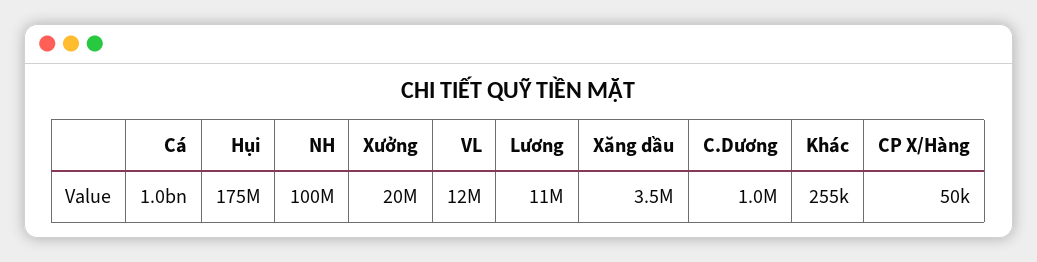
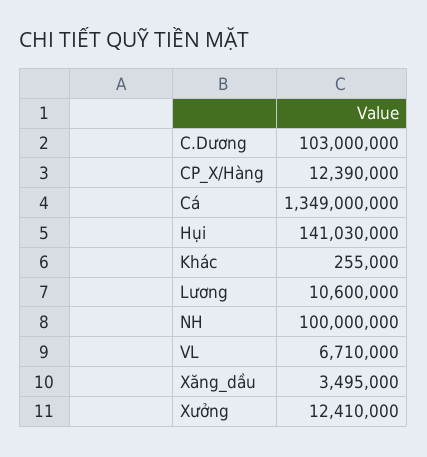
Cá: 1000000000 -> 1349000000
Hụi: 175000000 -> 141030000
Xưởng: 20000000 -> 12410000
VL: 12000000 -> 6710000
C.Dương: 1000000 -> 103000000
CP X/Hàng: 50000 -> 12390000

